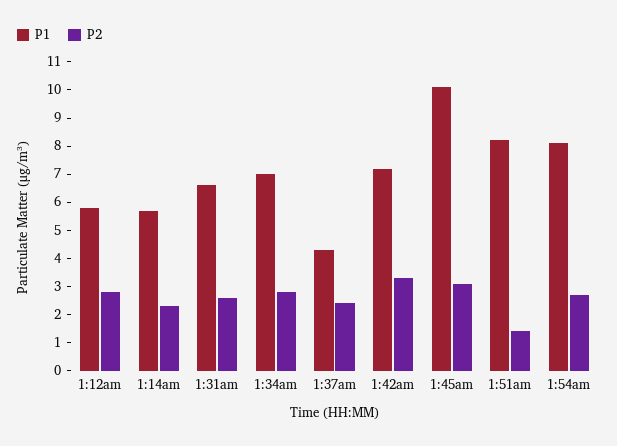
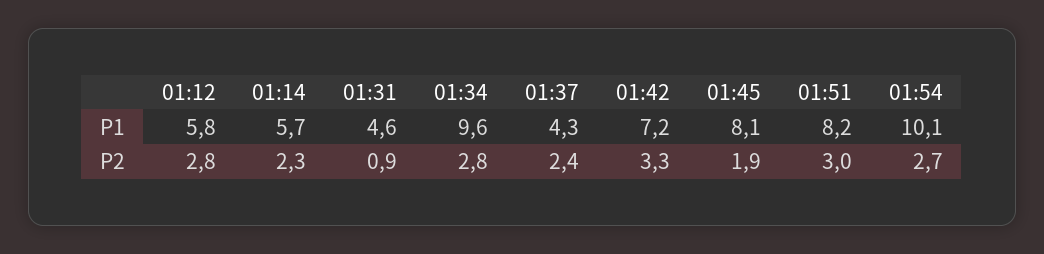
P1, 1:31am: 6.5 -> 4.6
P2, 1:31am: 2.5 -> 0.9
P1, 1:34am: 7 -> 9.6
P1, 1:45am: 10 -> 8.1
P2, 1:45am: 3 -> 1.9
P2, 1:51am: 1.5 -> 3
P1, 1:54am: 8 -> 10.1

